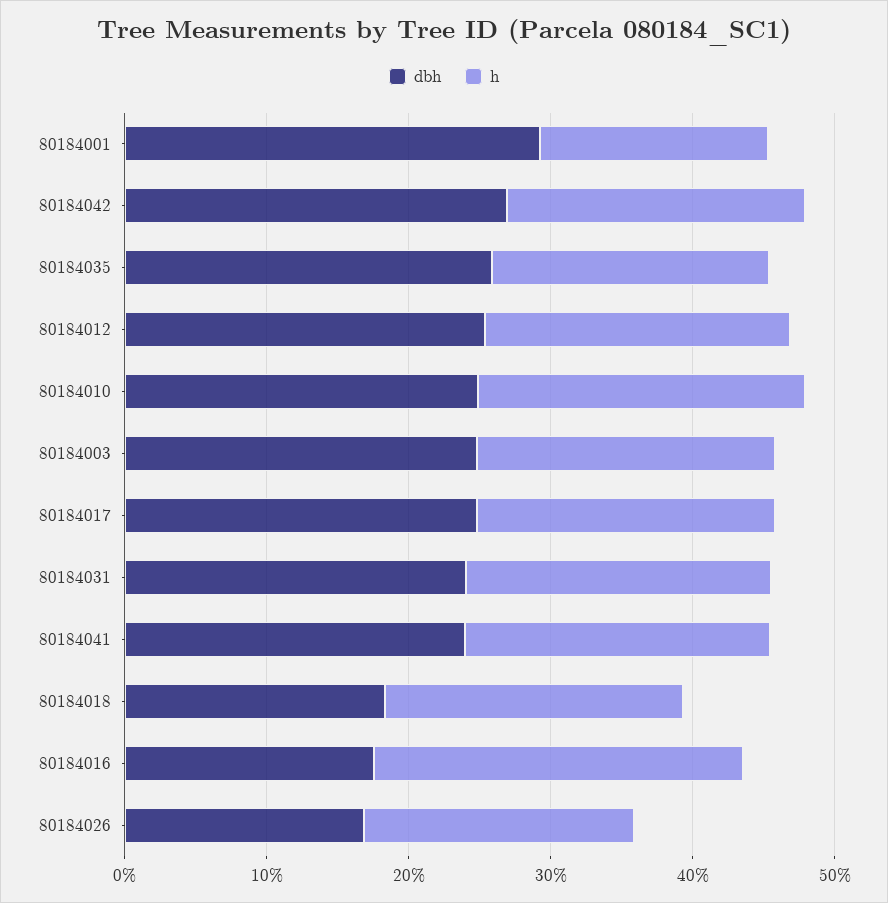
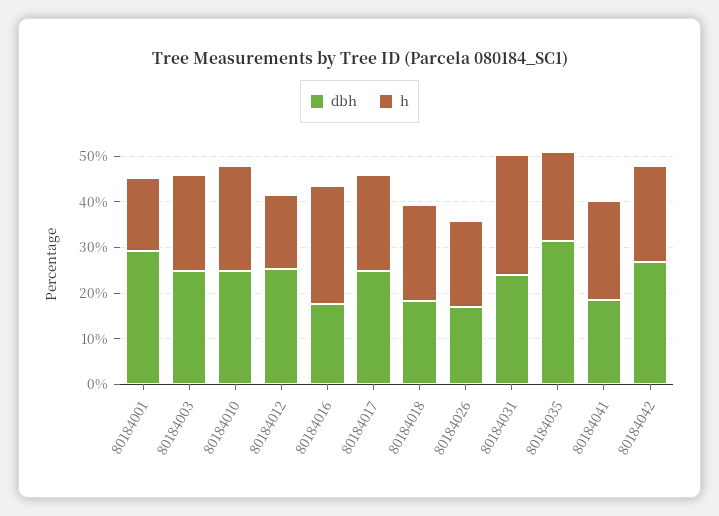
dbh, 80184035: 26 -> 32
h, 80184012: 22 -> 16
h, 80184031: 22 -> 26
dbh, 80184041: 24 -> 18

